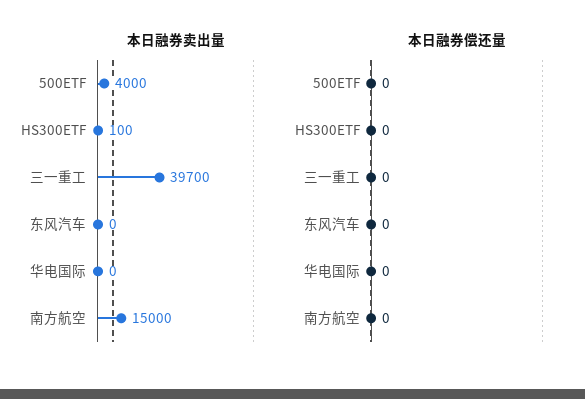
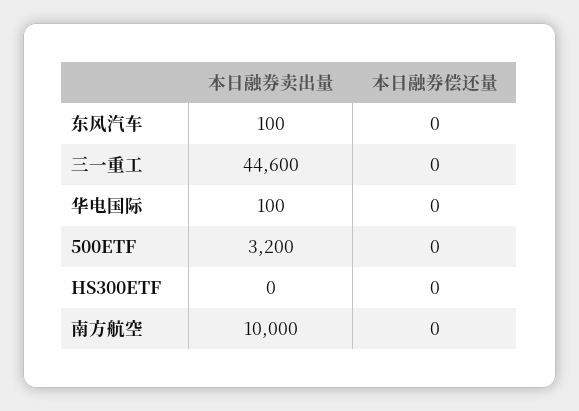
本日融券卖出量, 500ETF: 4000 -> 3200
本日融券卖出量, HS300ETF: 100 -> 0
本日融券卖出量, 三一重工: 39700 -> 44600
本日融券卖出量, 东风汽车: 0 -> 100
本日融券卖出量, 华电国际: 0 -> 100
本日融券卖出量, 南方航空: 15000 -> 10000

